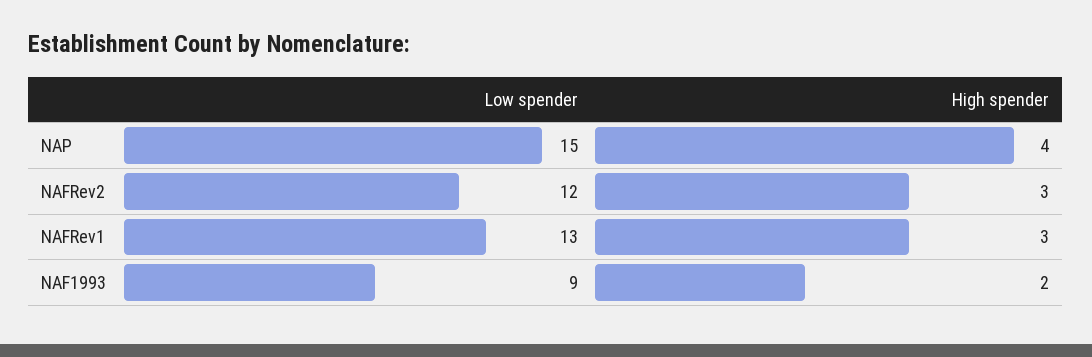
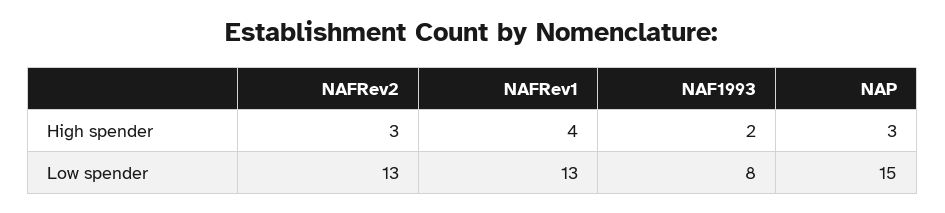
High spender, NAP: 4 -> 3
Low spender, NAFRev2: 12 -> 13
High spender, NAFRev1: 3 -> 4
Low spender, NAF1993: 9 -> 8

